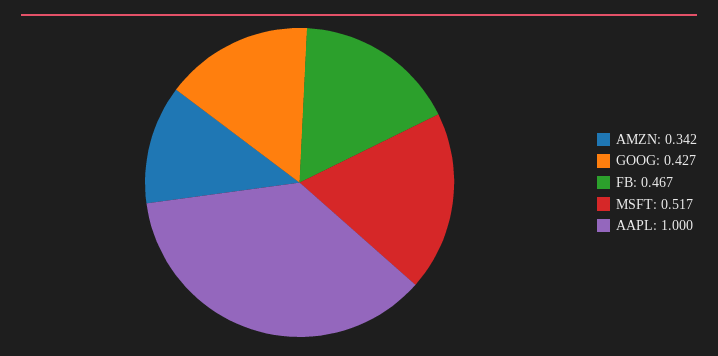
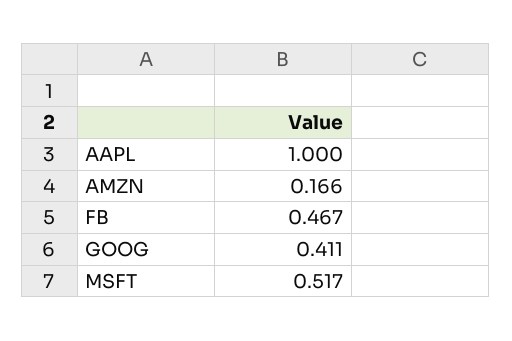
AMZN: 0.342 -> 0.166
GOOG: 0.427 -> 0.411

